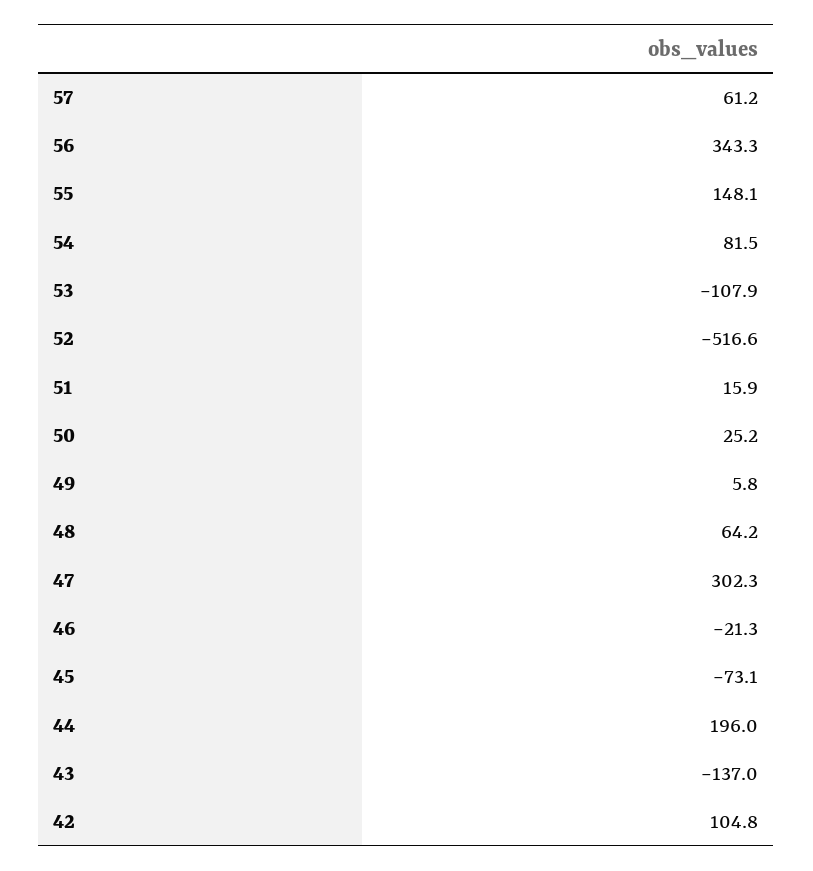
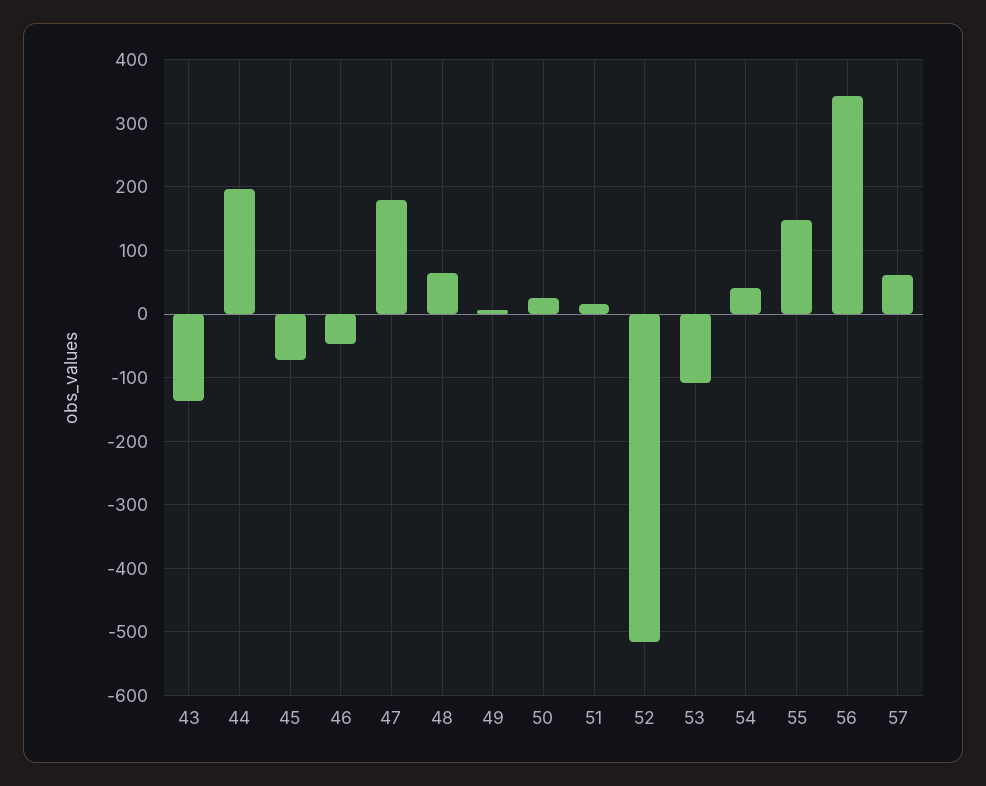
54: 81.5 -> 40
47: 302.3 -> 180
46: -21.3 -> -50
42: 104.8 -> none

